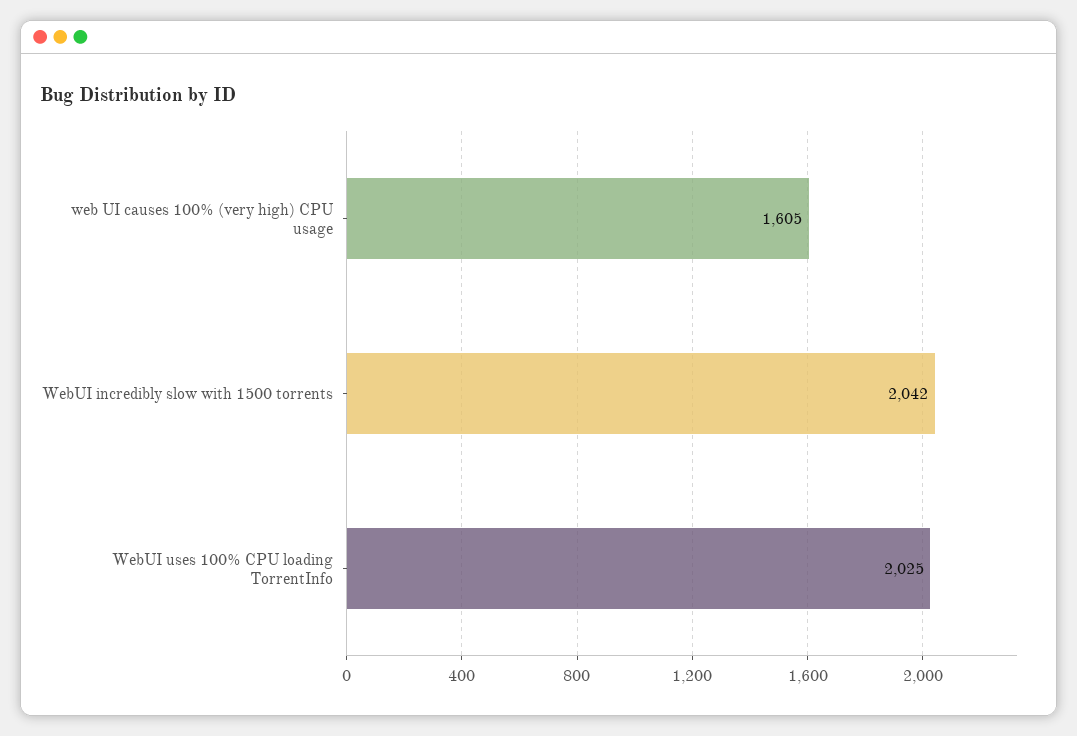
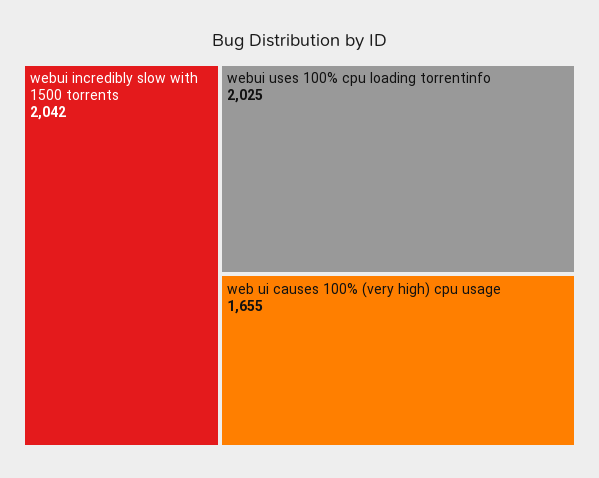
web UI causes 100% (very high) CPU usage: 1605 -> 1655

